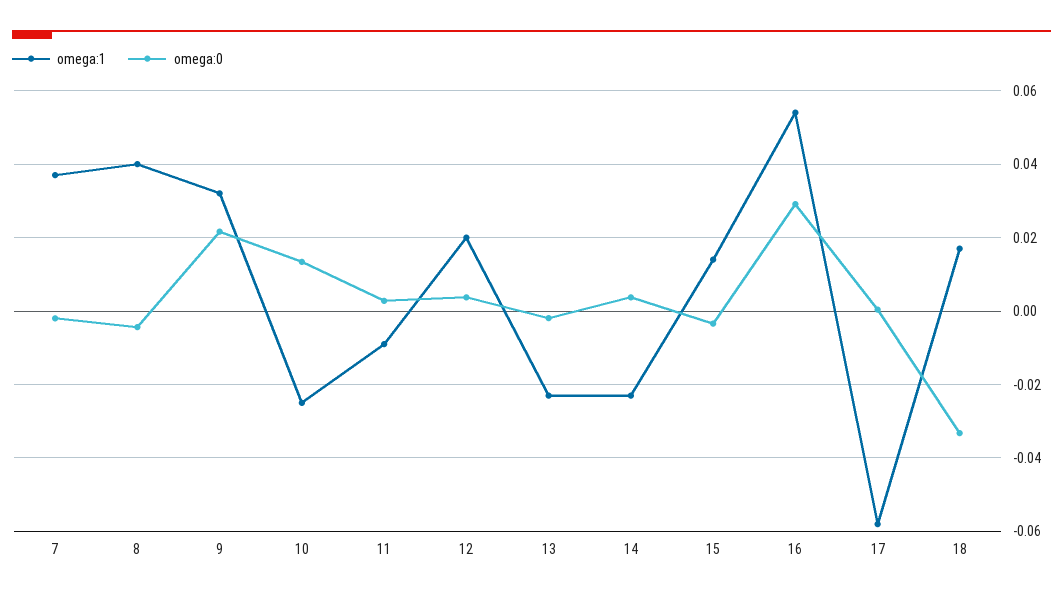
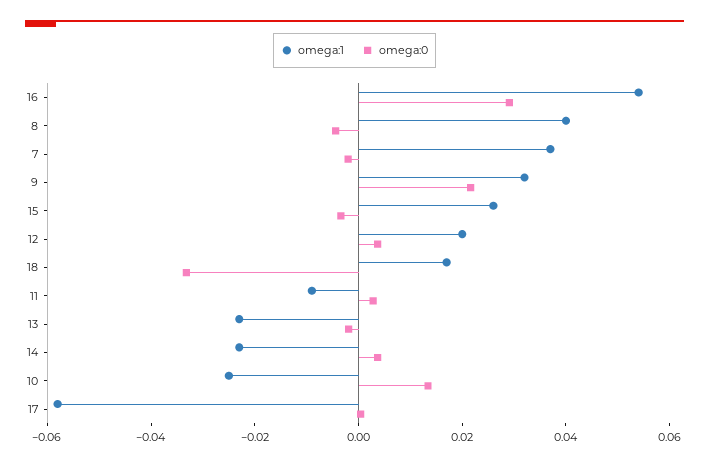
omega:1, 15: 0.014 -> 0.025

